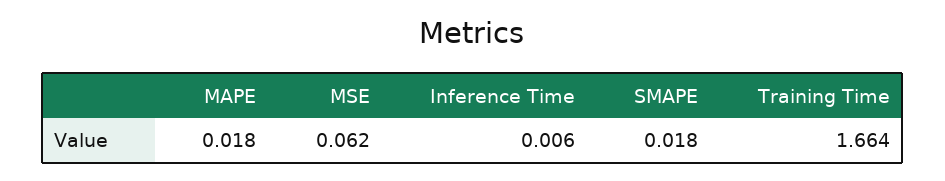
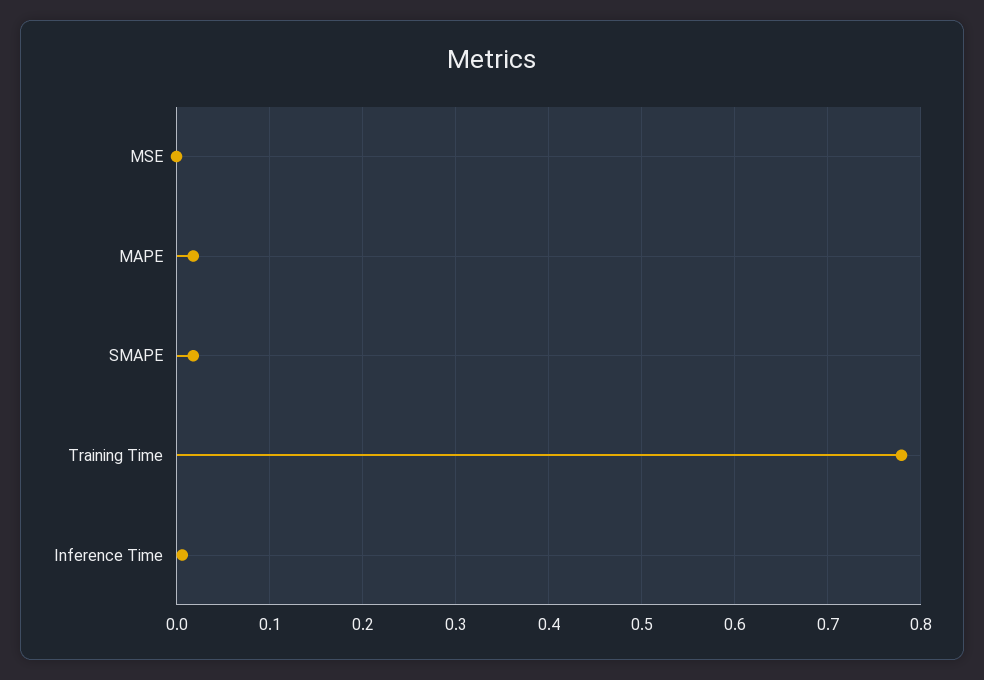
MSE: 0.062 -> 0
Training Time: 1.664 -> 0.78

